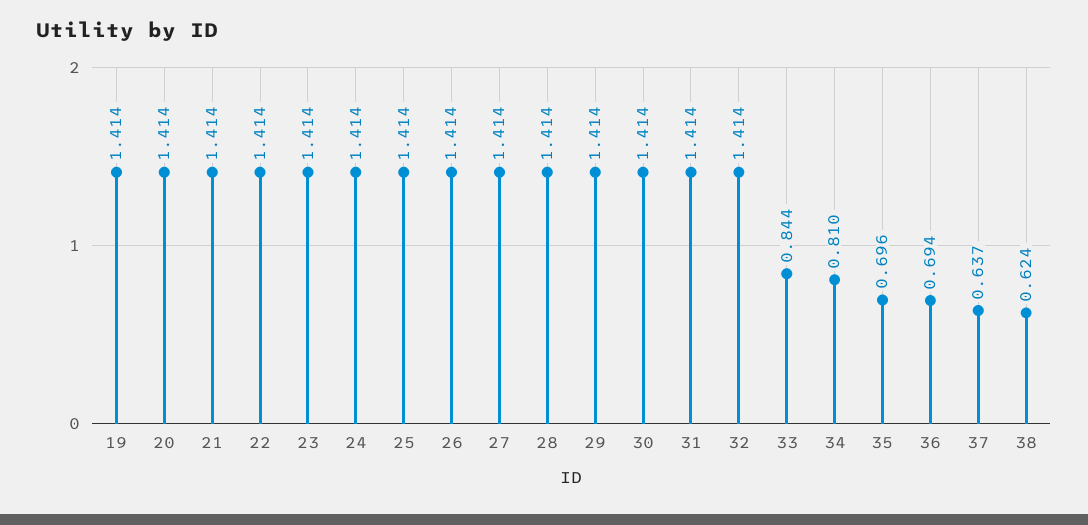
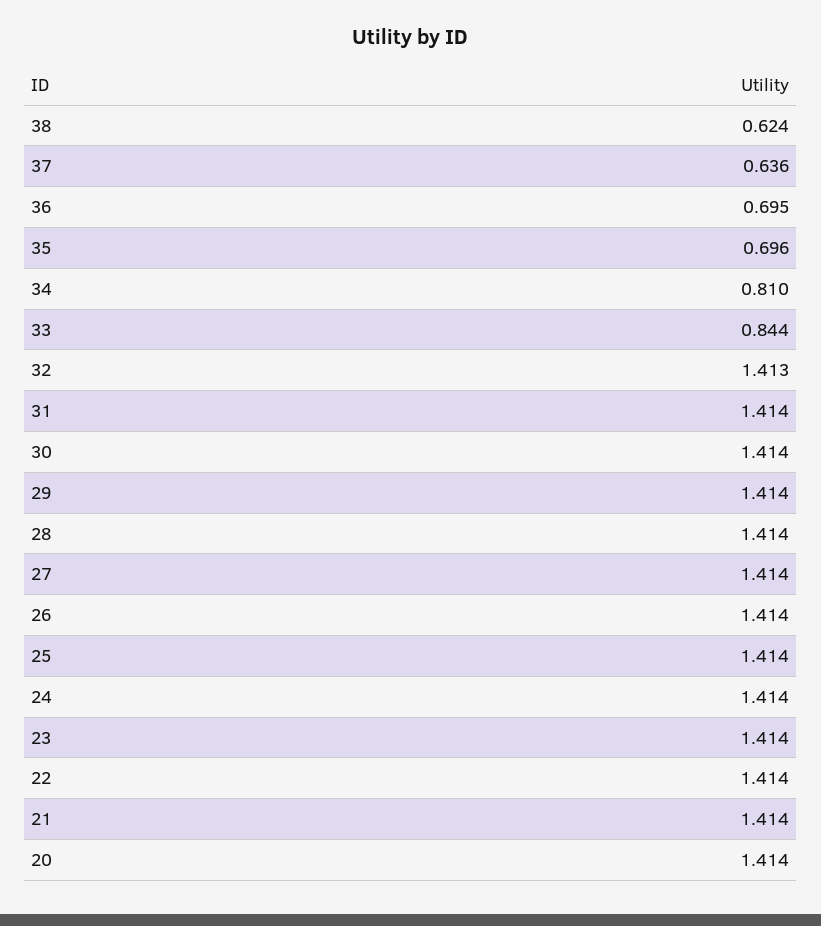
19: 1.414 -> none
32: 1.414 -> 1.413
36: 0.694 -> 0.695
37: 0.637 -> 0.636

